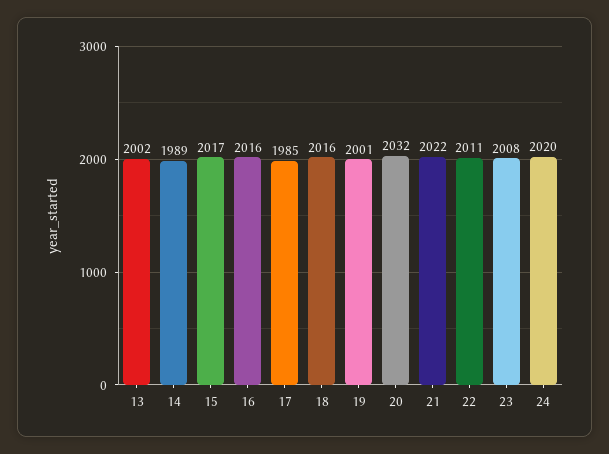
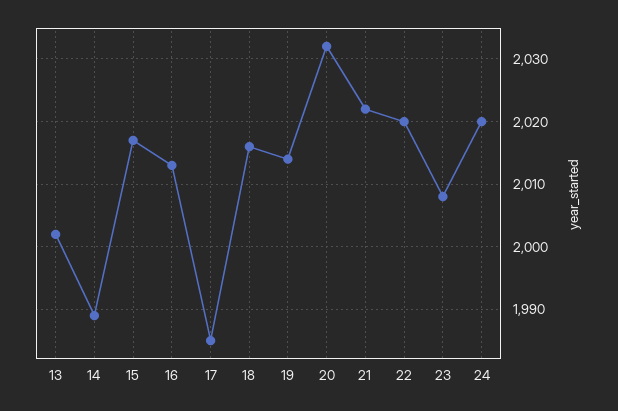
16: 2016 -> 2013
19: 2001 -> 2014
22: 2011 -> 2020

